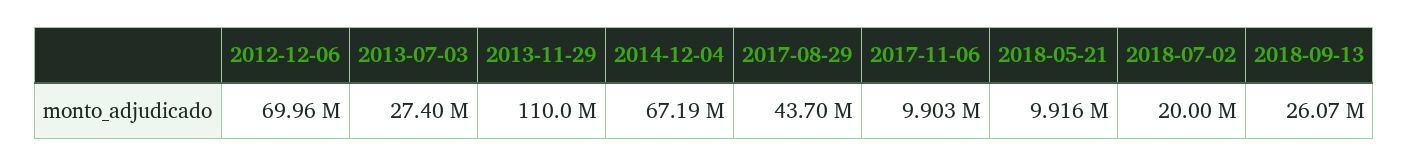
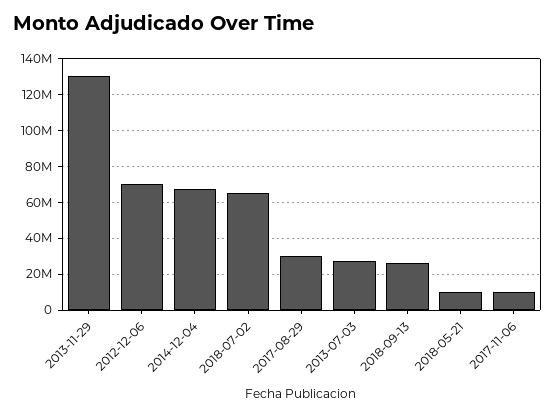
2013-11-29: 110000000 -> 130000000
2017-08-29: 43700000 -> 30000000
2018-07-02: 20000000 -> 65000000

